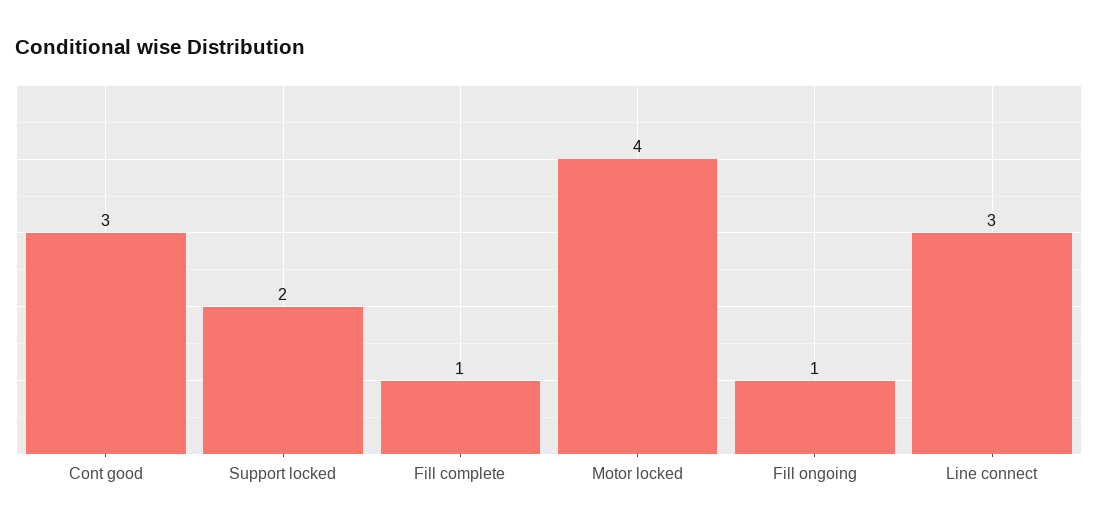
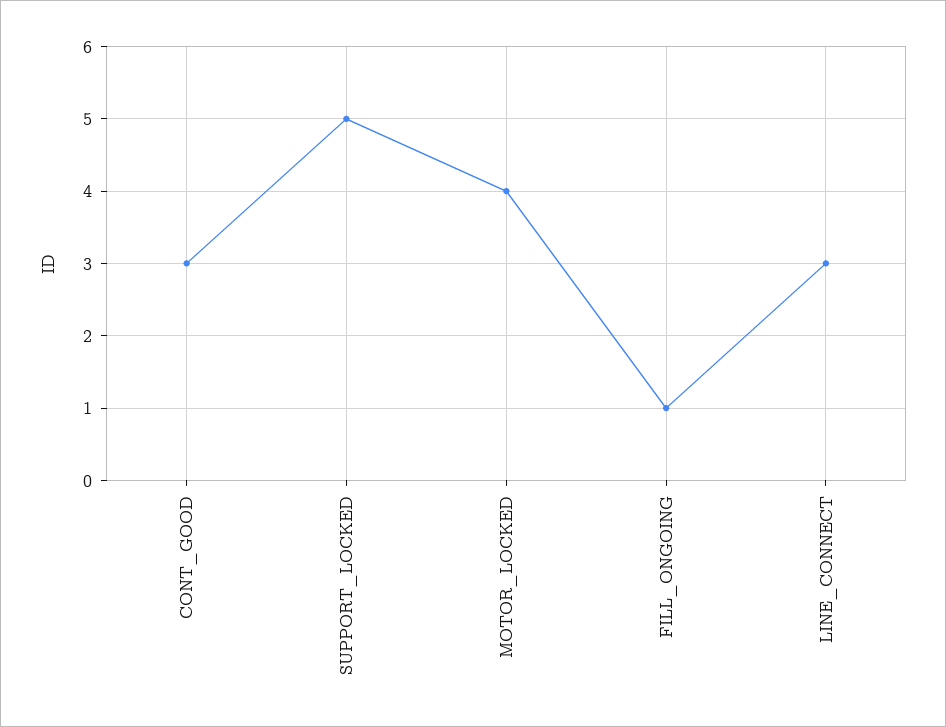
Support locked: 2 -> 5
Fill complete: 1 -> none

